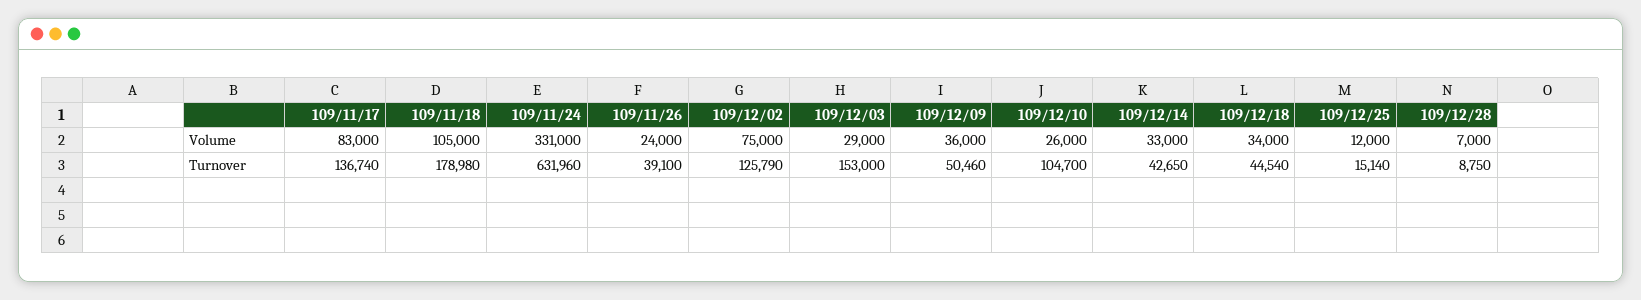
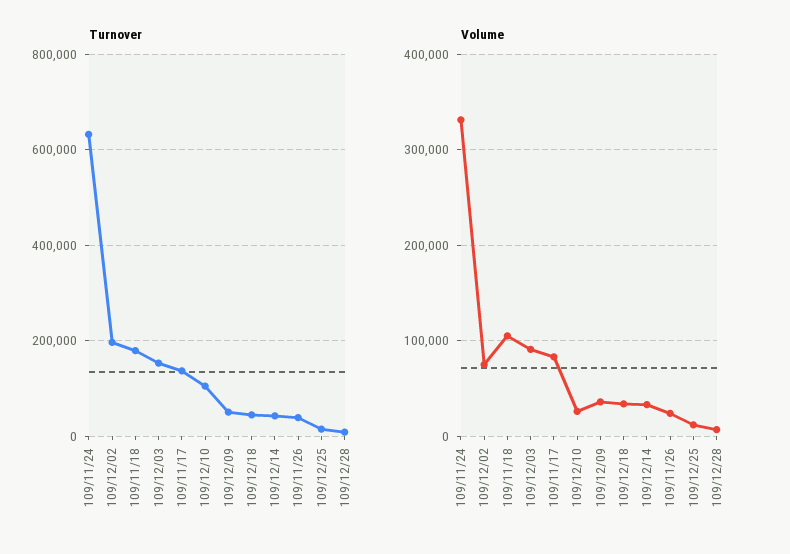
Volume, 109/12/03: 29000 -> 90000
Turnover, 109/12/02: 125790 -> 200000

